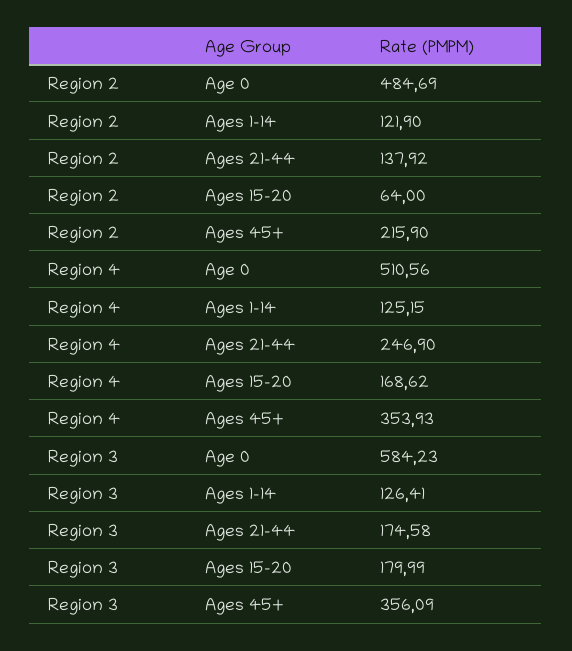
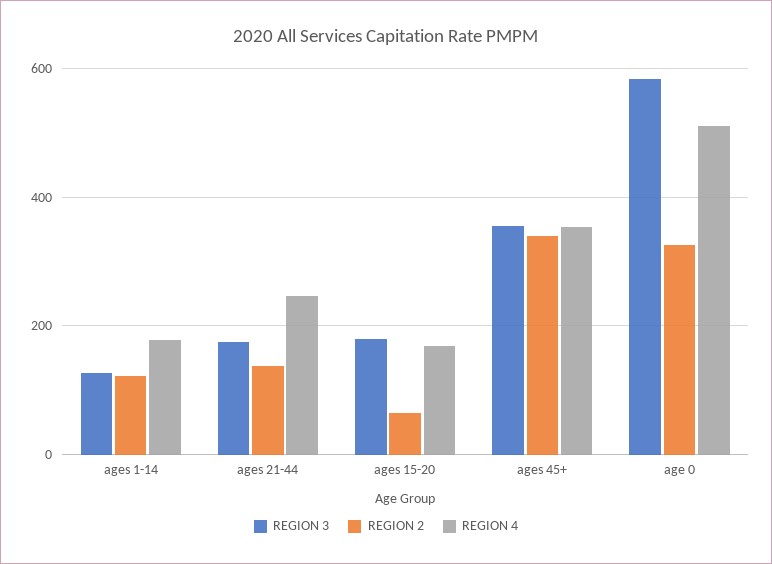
Region 2, Age 0: 484.69 -> 320
Region 2, Ages 45+: 215.9 -> 340
Region 4, Ages 1-14: 125.15 -> 180

